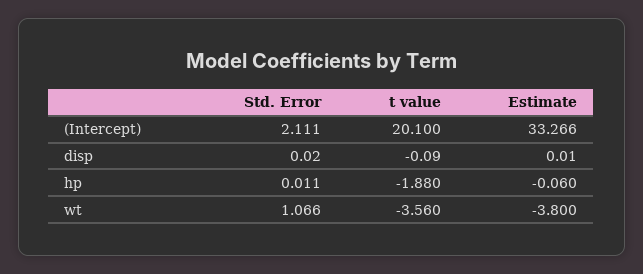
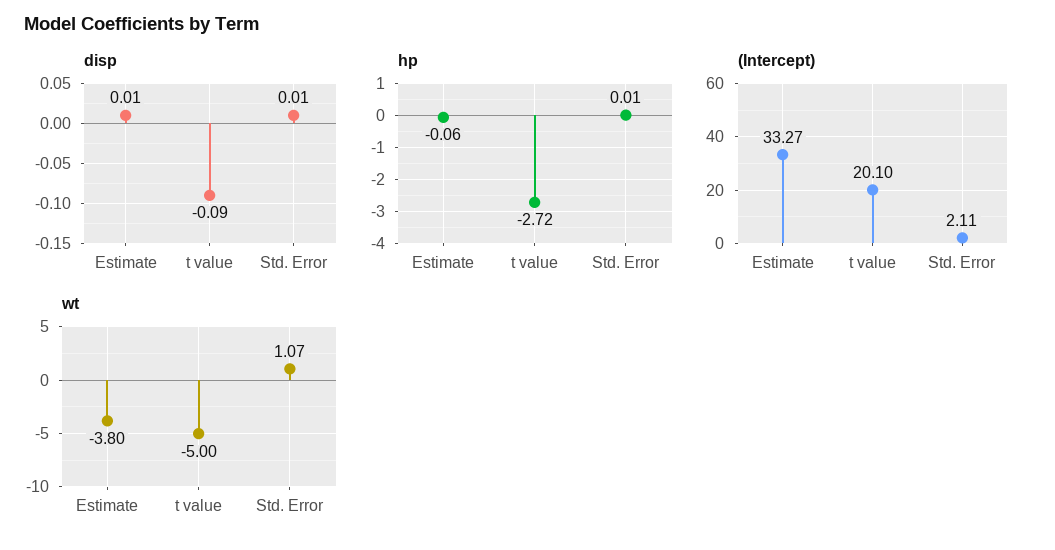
disp, Std. Error: 0.02 -> 0.01
hp, t value: -1.88 -> -2.72
wt, t value: -3.56 -> -5

